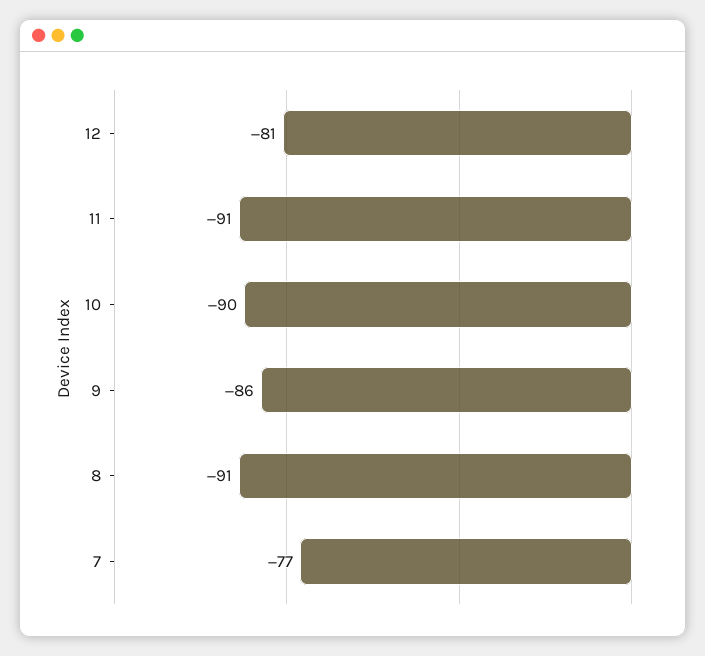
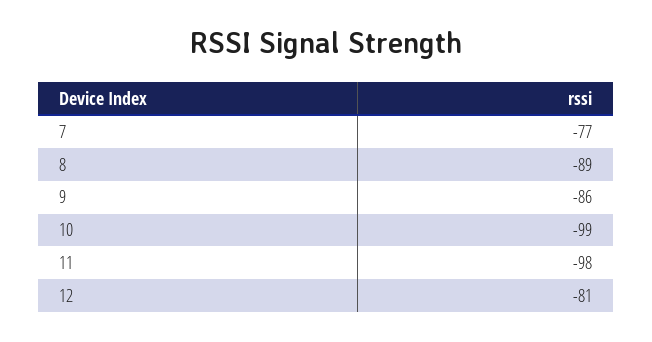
11: -91 -> -98
10: -90 -> -99
8: -91 -> -89

